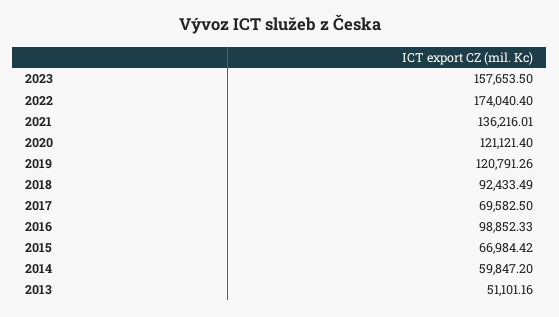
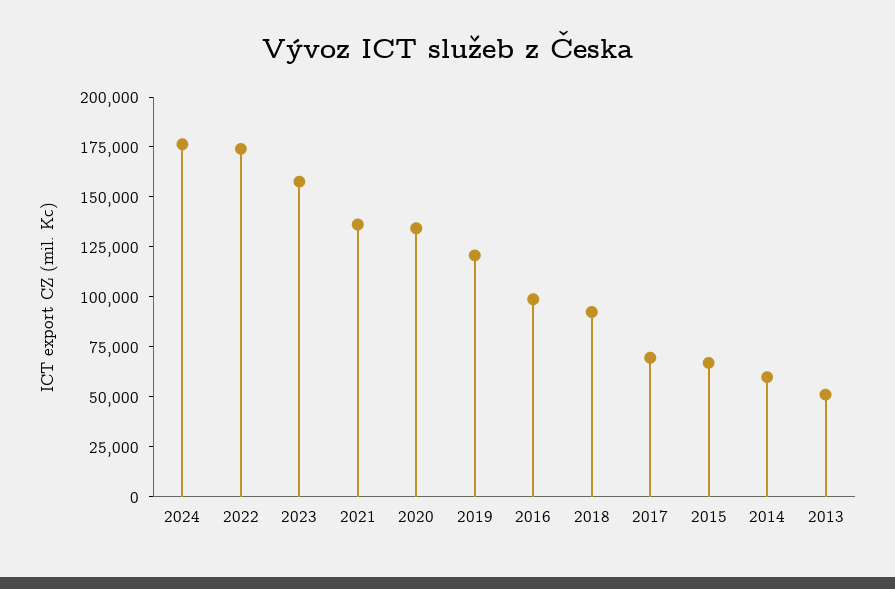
2020: 121121.4 -> 135000
2024: none -> 175000

